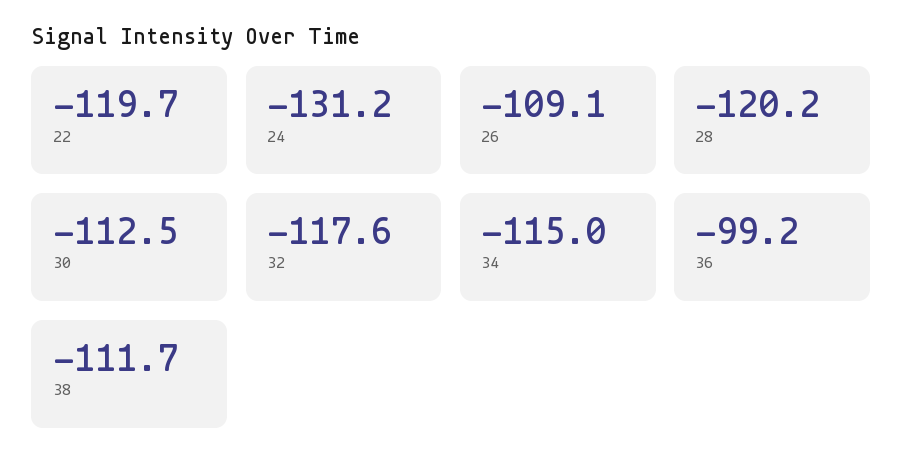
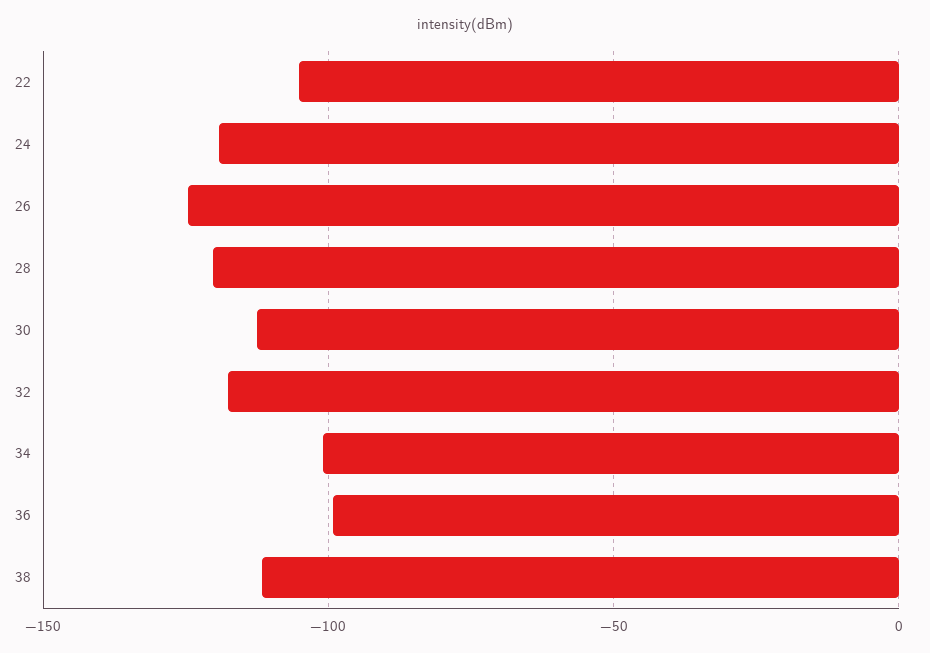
22: -119.7 -> -105
24: -131.2 -> -120
26: -109.1 -> -125
34: -115 -> -100

